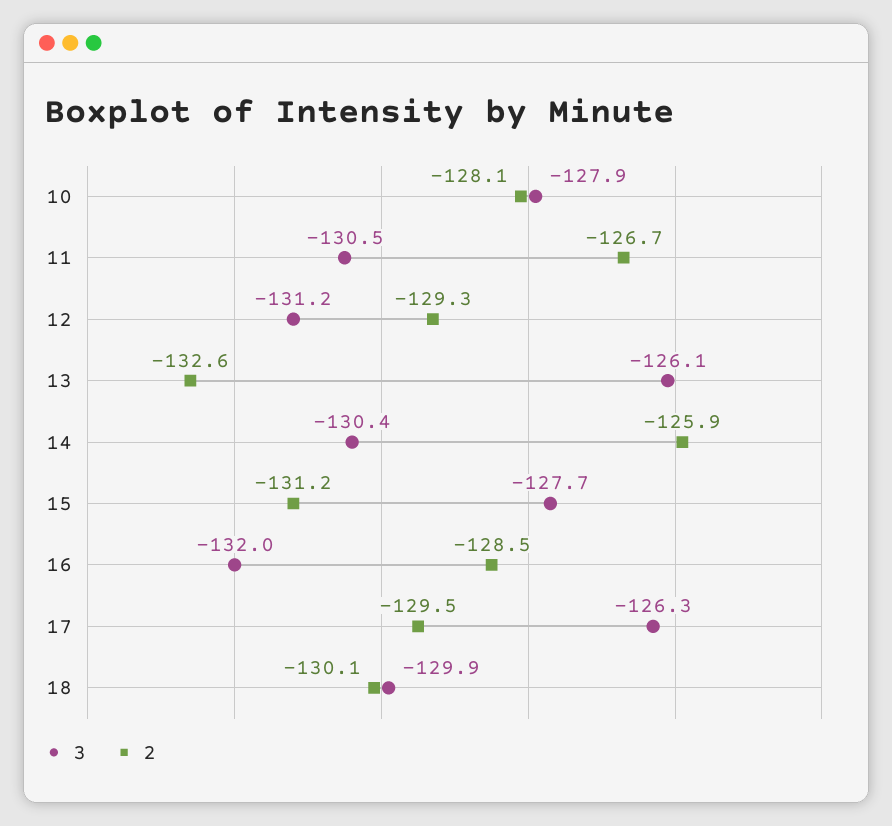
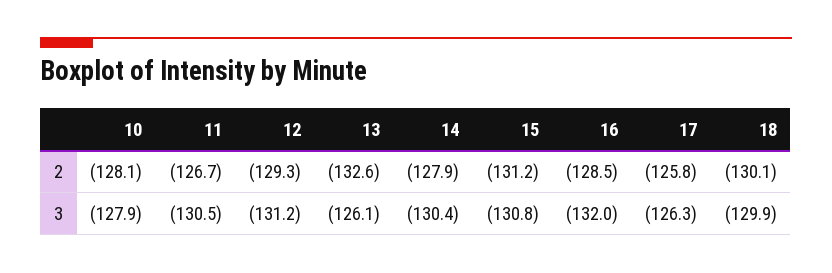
2, 14: -125.9 -> -127.9
3, 15: -127.7 -> -130.8
2, 17: -129.5 -> -125.8

